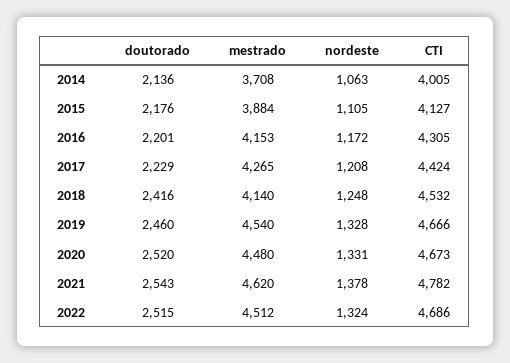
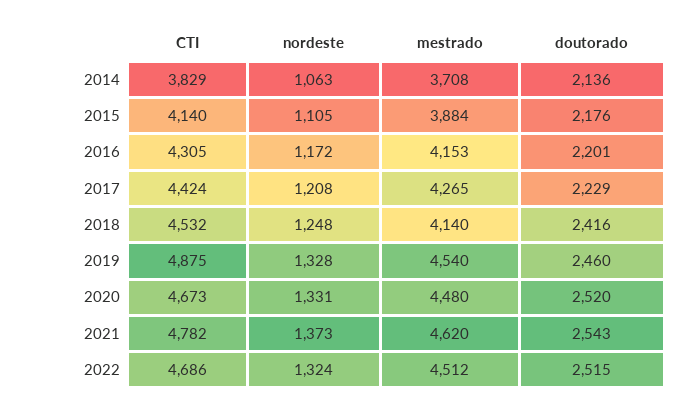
CTI, 2014: 4005 -> 3829
CTI, 2015: 4127 -> 4140
CTI, 2019: 4666 -> 4875
nordeste, 2021: 1378 -> 1373

